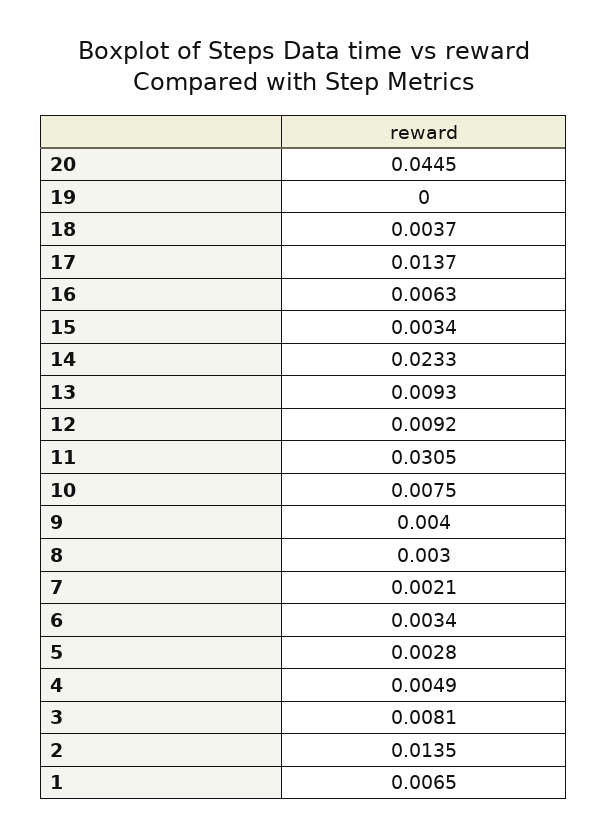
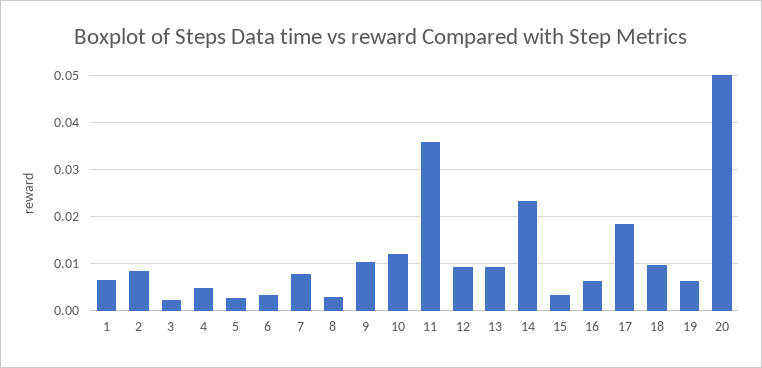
20: 0.0445 -> 0.05
19: 0 -> 0.006
18: 0.0037 -> 0.01
17: 0.0137 -> 0.018
11: 0.0305 -> 0.036
10: 0.0075 -> 0.012
9: 0.004 -> 0.01
7: 0.0021 -> 0.008
3: 0.0081 -> 0.002
2: 0.0135 -> 0.008

